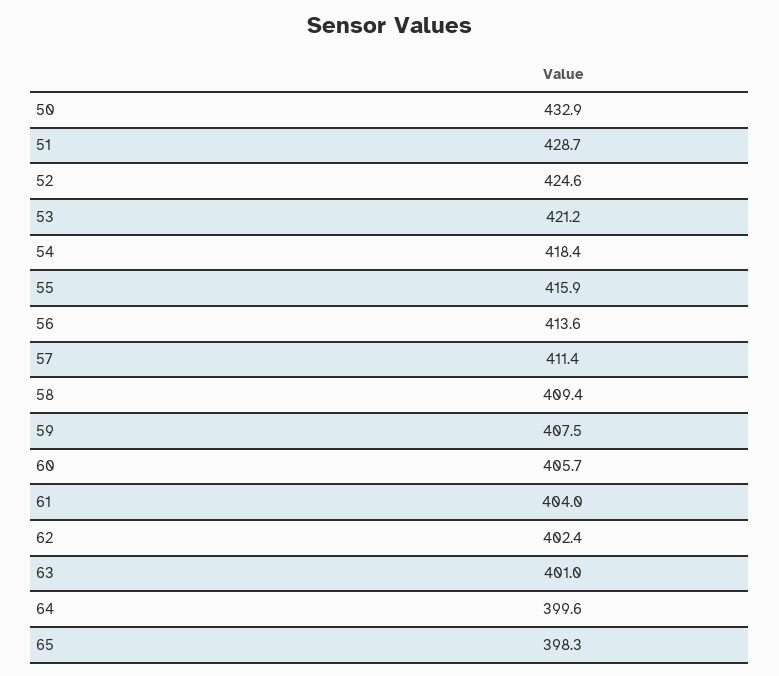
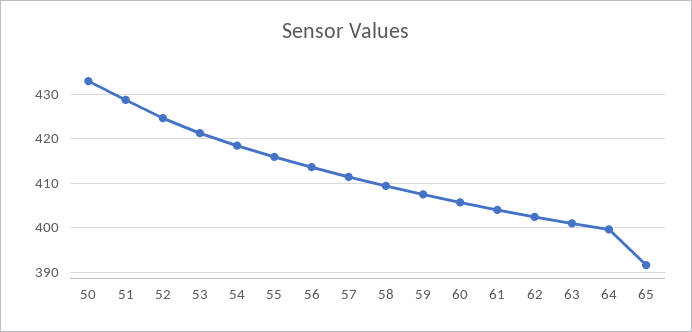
65: 398.3 -> 392

